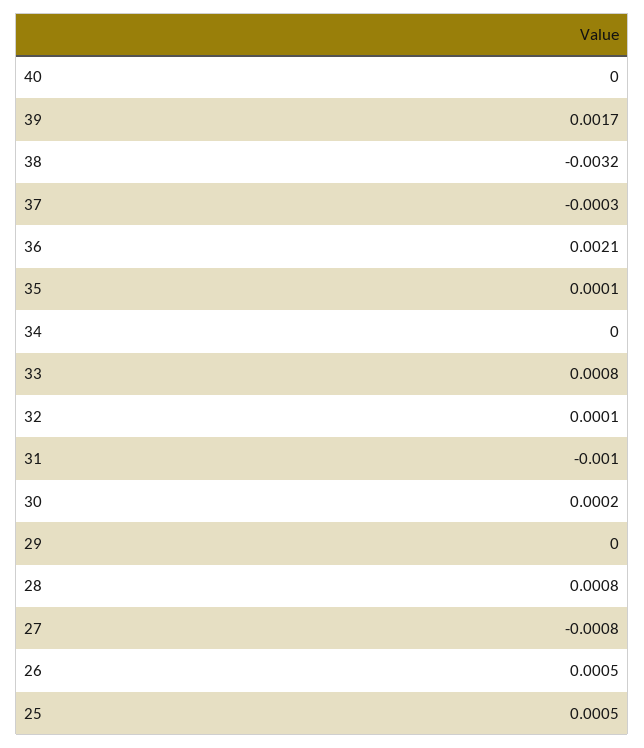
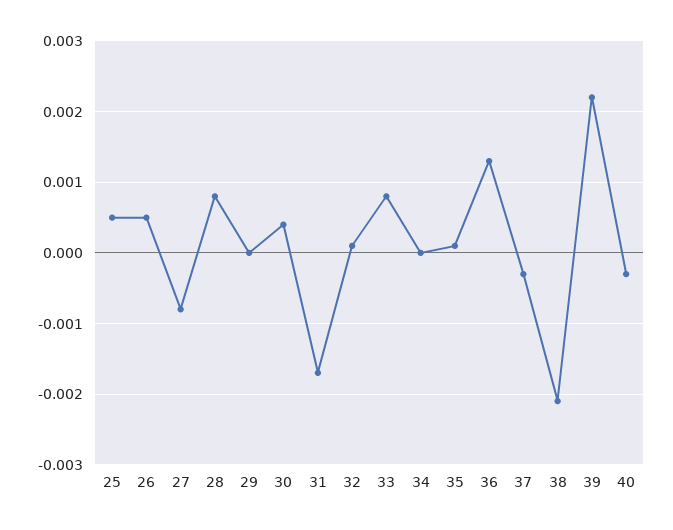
40: 0 -> -0.0003
39: 0.0017 -> 0.0022
38: -0.0032 -> -0.0021
36: 0.0021 -> 0.0013
31: -0.001 -> -0.0017
30: 0.0002 -> 0.0004

